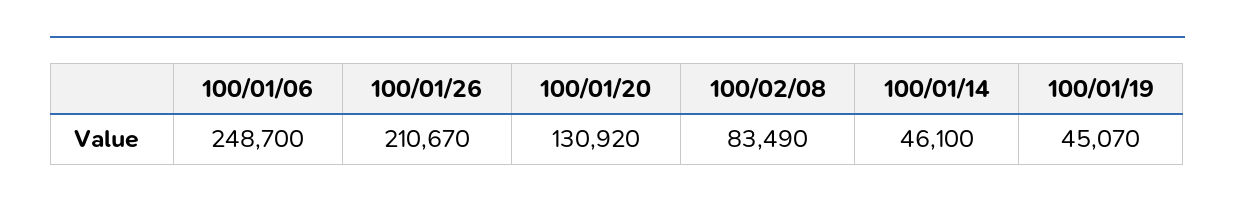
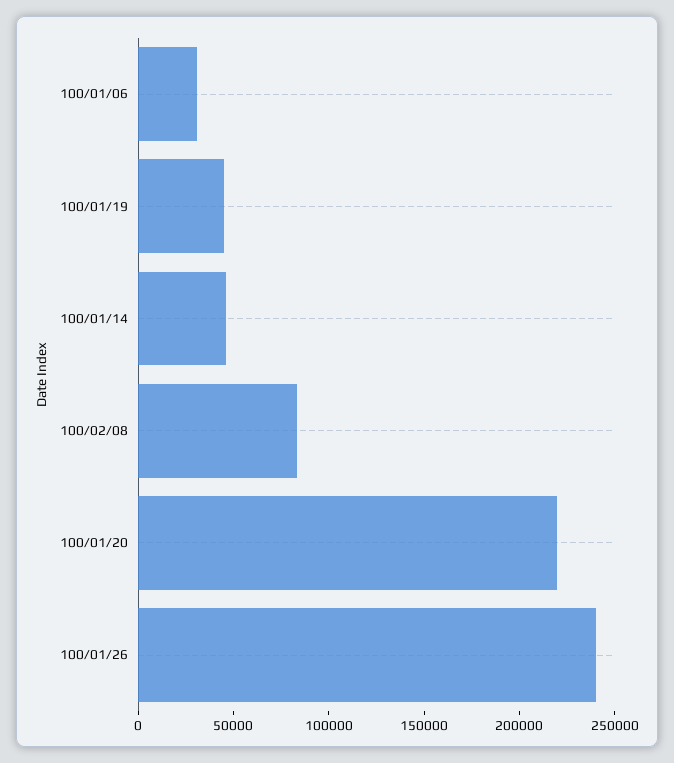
100/01/06: 248700 -> 30000
100/01/26: 210670 -> 240000
100/01/20: 130920 -> 220000

